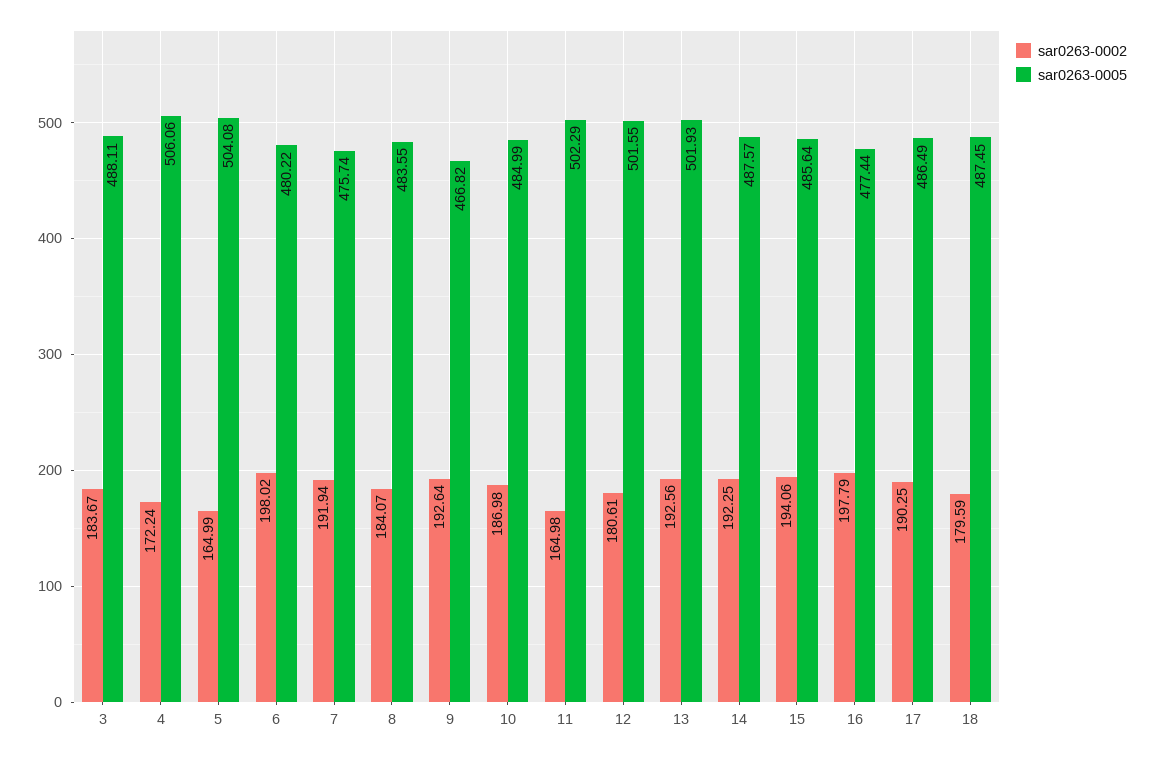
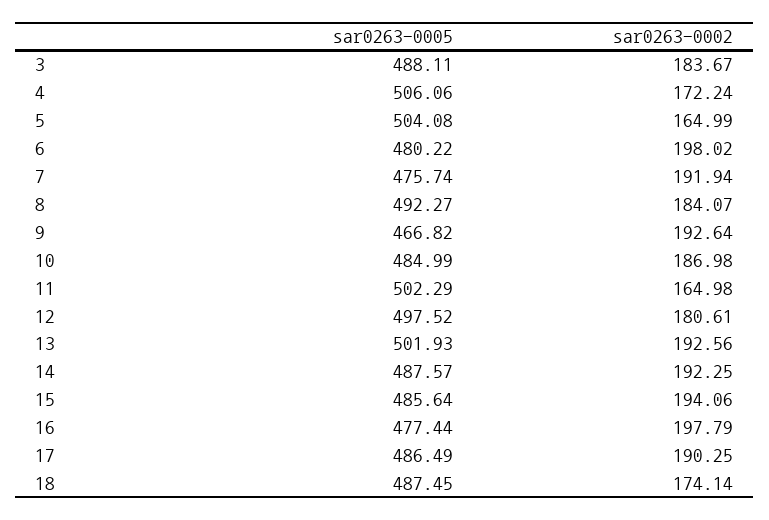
sar0263-0005, 8: 483.55 -> 492.27
sar0263-0005, 12: 501.55 -> 497.52
sar0263-0002, 18: 179.59 -> 174.14

